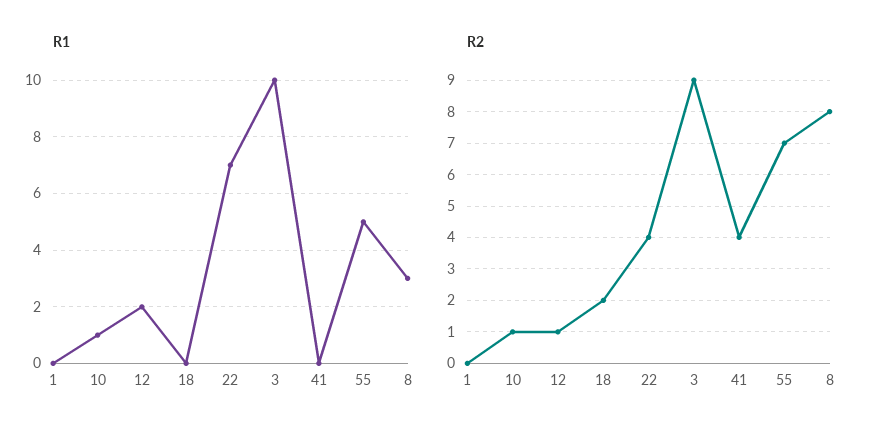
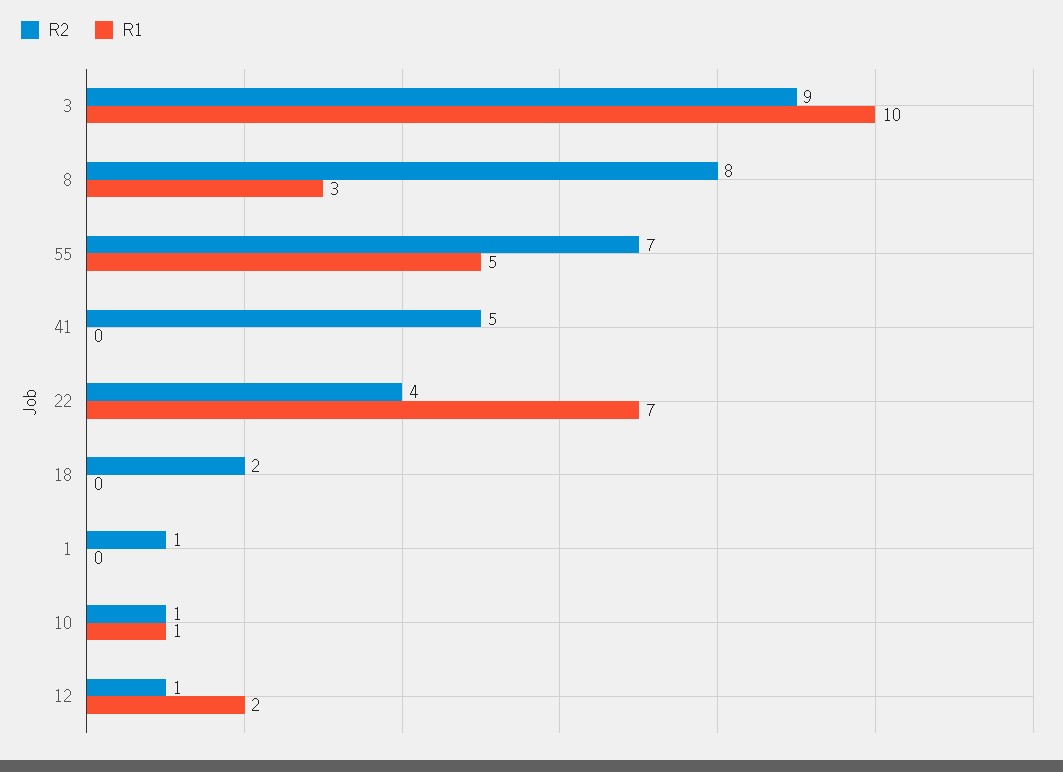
R2, 1: 0 -> 1
R2, 41: 4 -> 5

